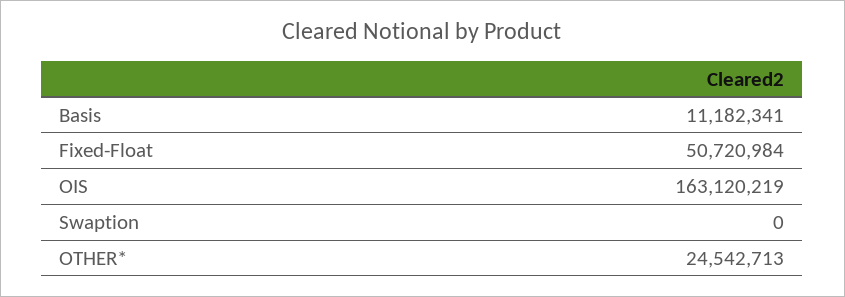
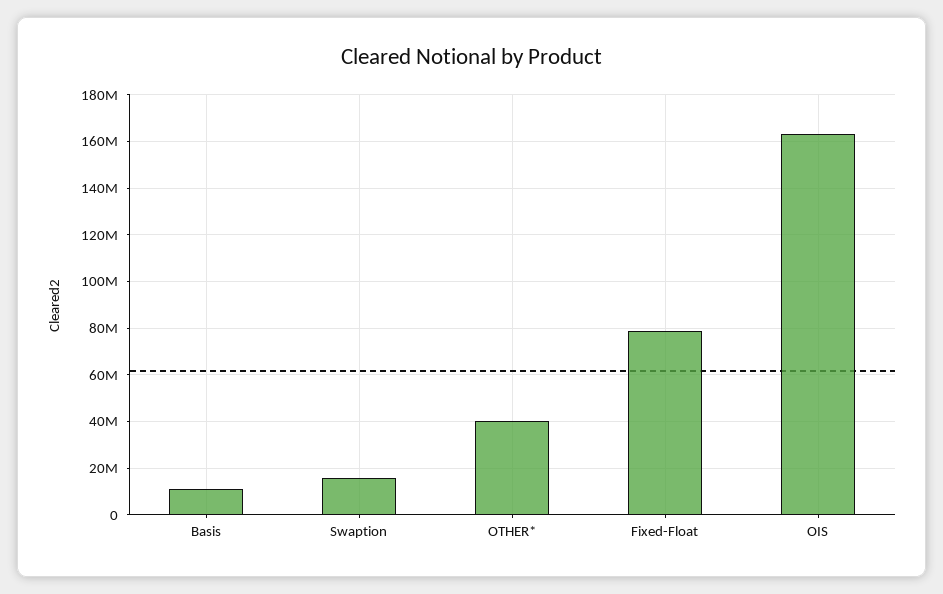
Fixed-Float: 50720984 -> 80000000
Swaption: 0 -> 15000000
OTHER*: 24542713 -> 40000000

